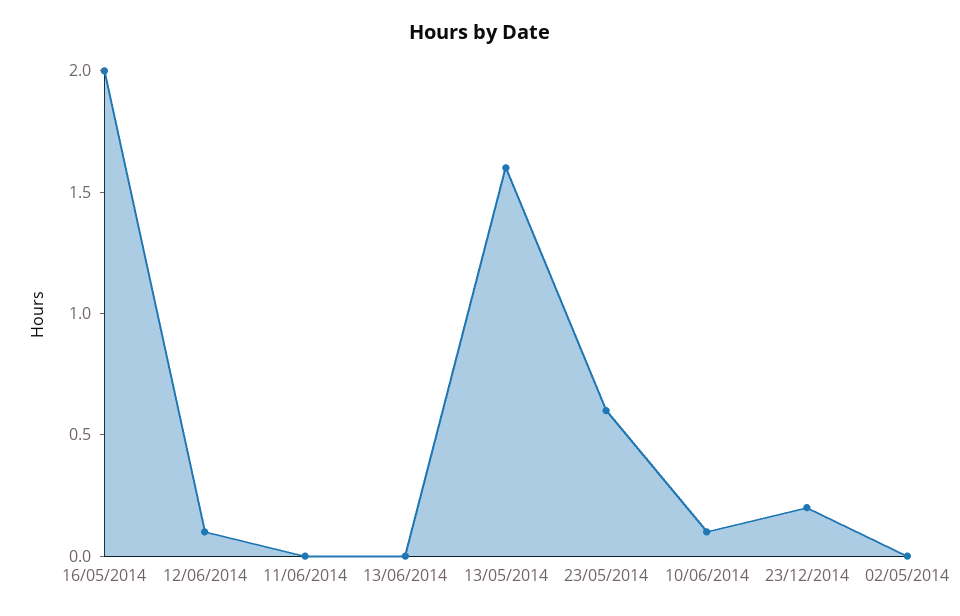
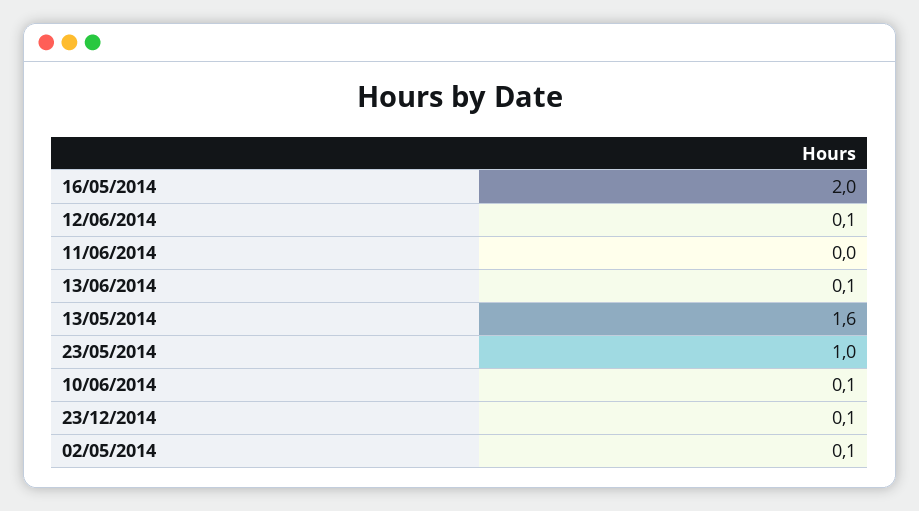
13/06/2014: 0 -> 0.1
23/05/2014: 0.6 -> 1
23/12/2014: 0.2 -> 0.1
02/05/2014: 0 -> 0.1

